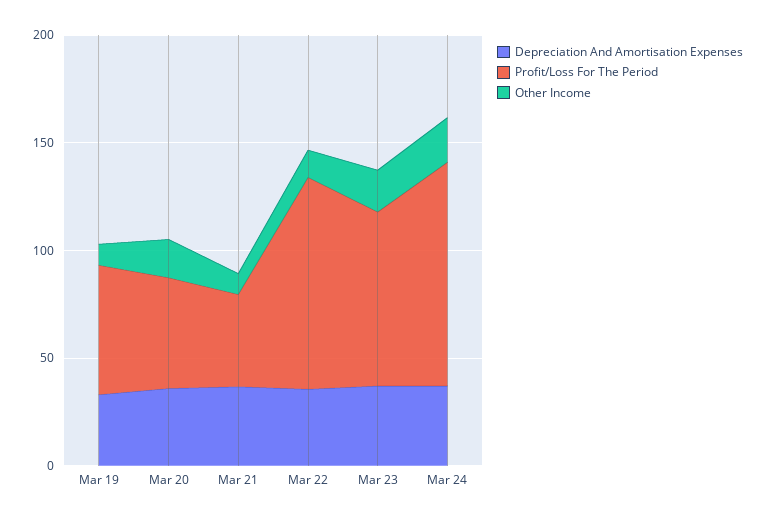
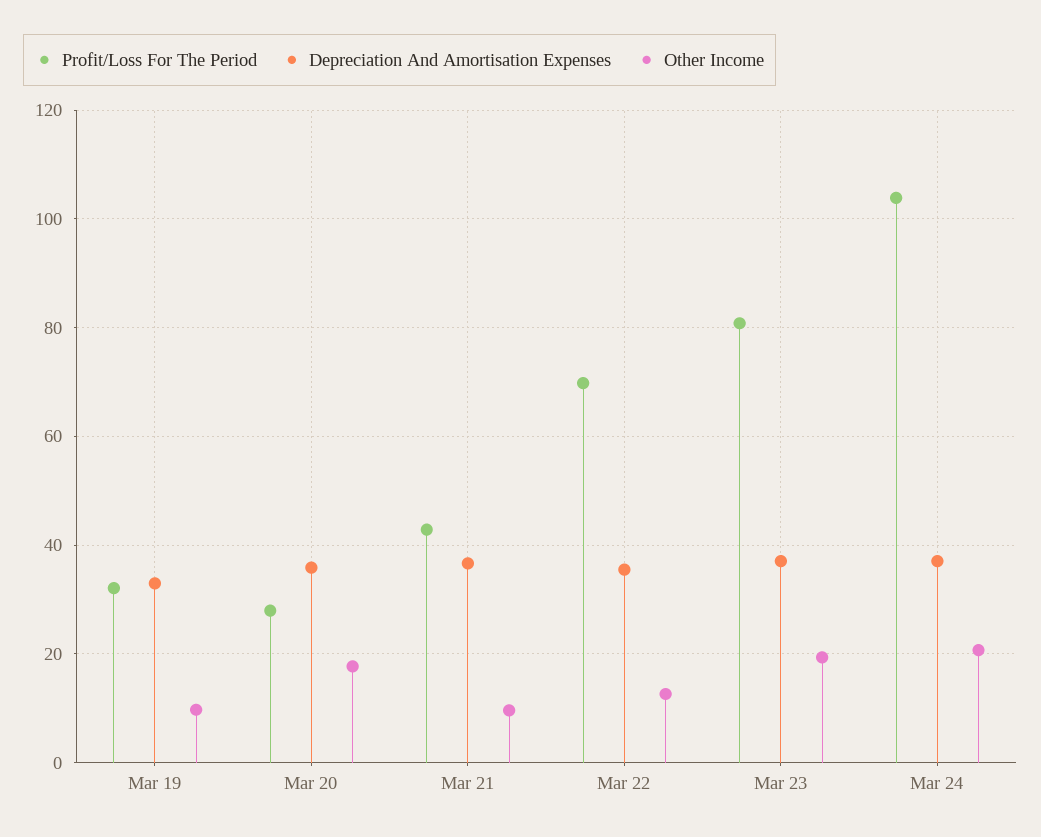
Profit/Loss For The Period, Mar 19: 60 -> 32
Profit/Loss For The Period, Mar 20: 50 -> 28
Profit/Loss For The Period, Mar 22: 100 -> 70

